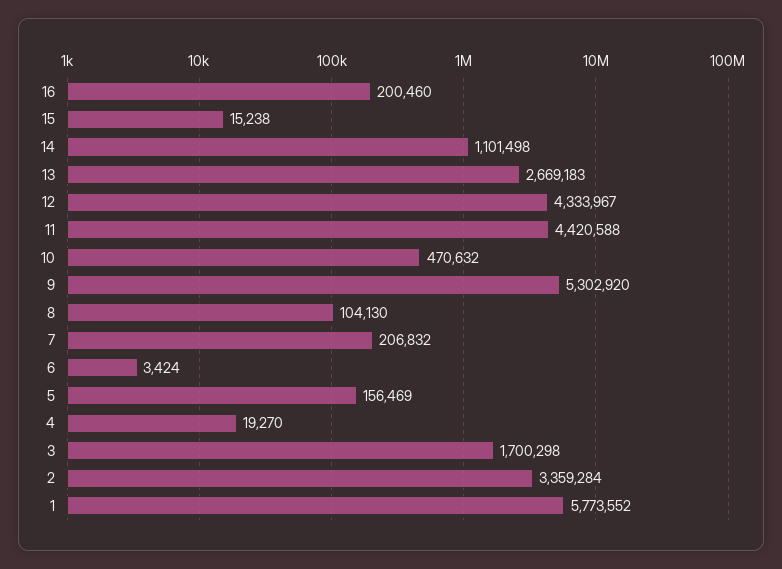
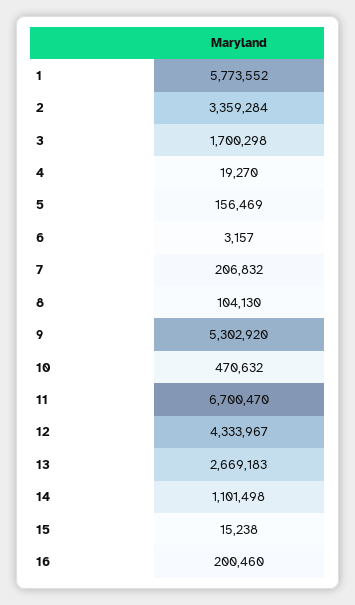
11: 4420588 -> 6700470
6: 3424 -> 3157

